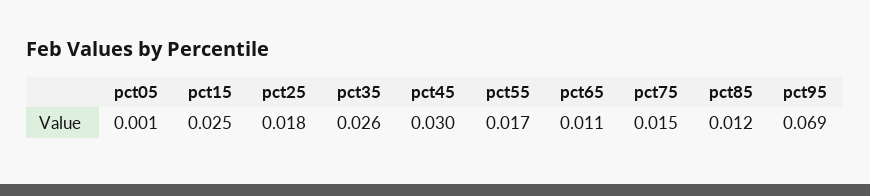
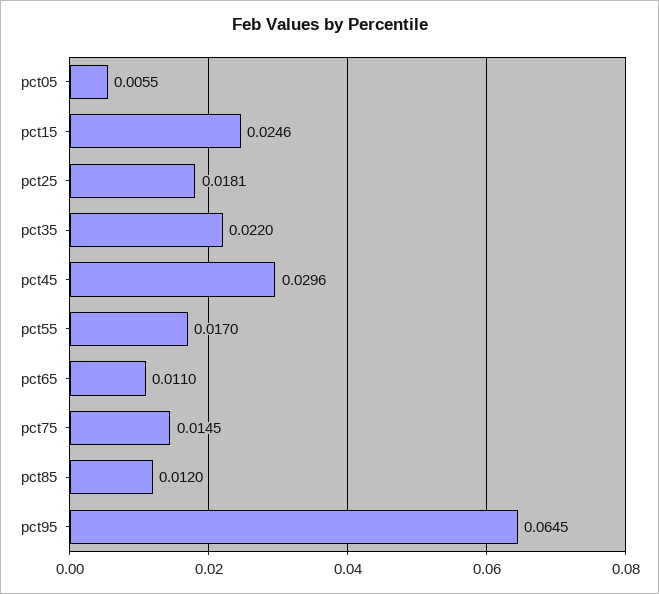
pct05: 0.001 -> 0.0055
pct35: 0.026 -> 0.022
pct95: 0.069 -> 0.0645

